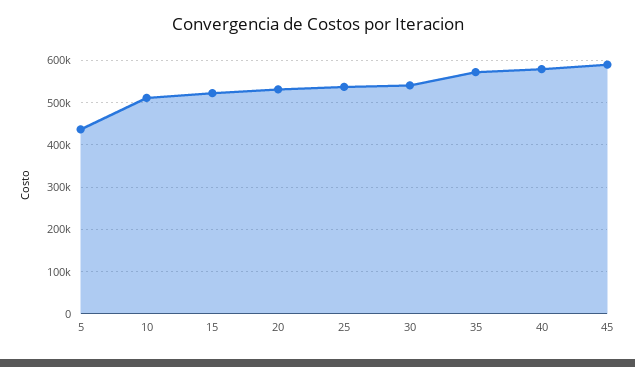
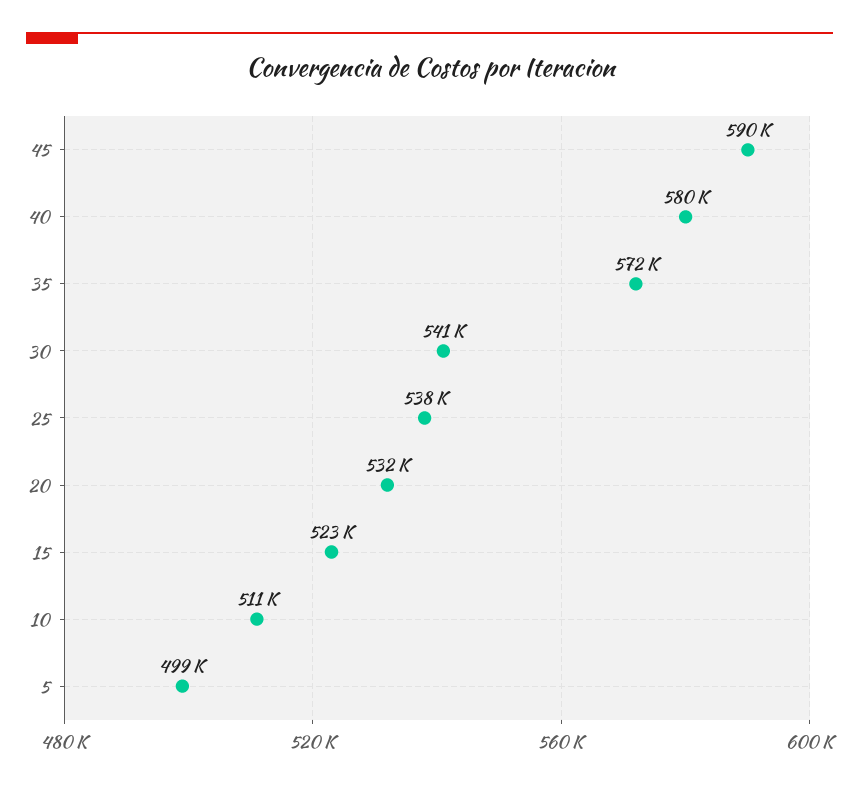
5: 440000 -> 499000

